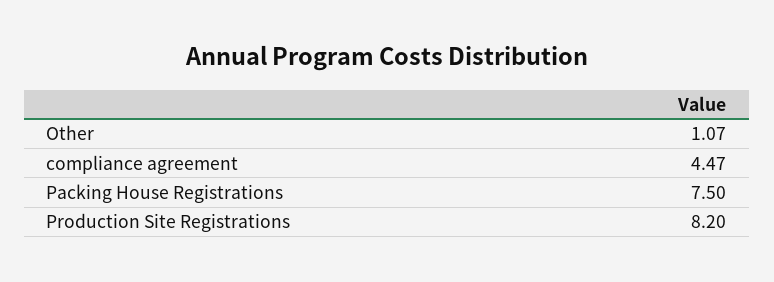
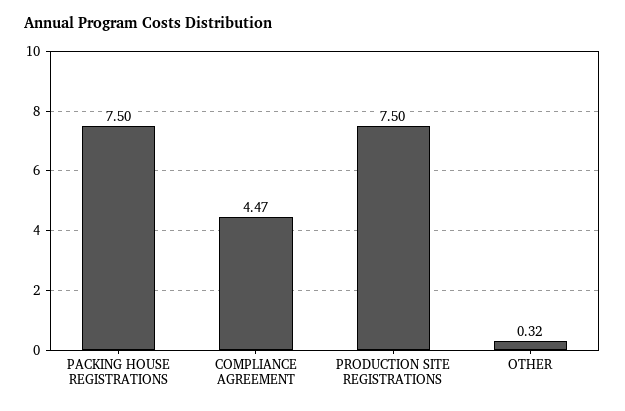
Other: 1.07 -> 0.32
Production Site Registrations: 8.2 -> 7.5

